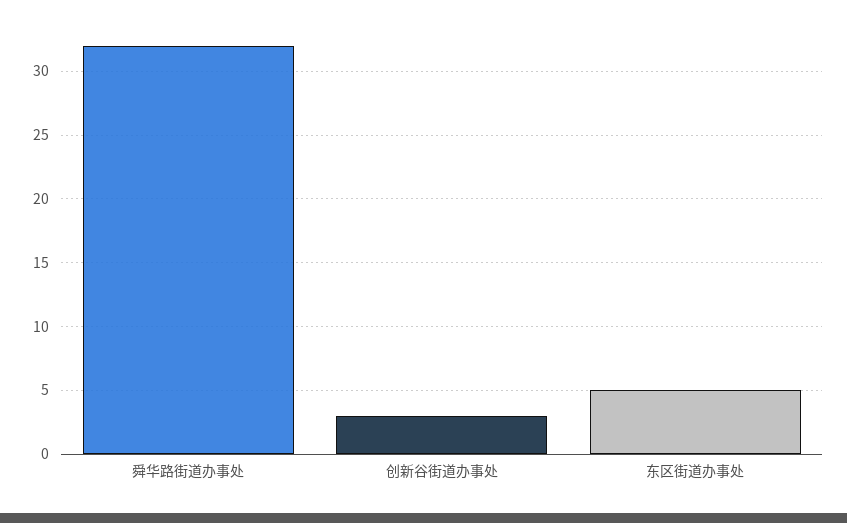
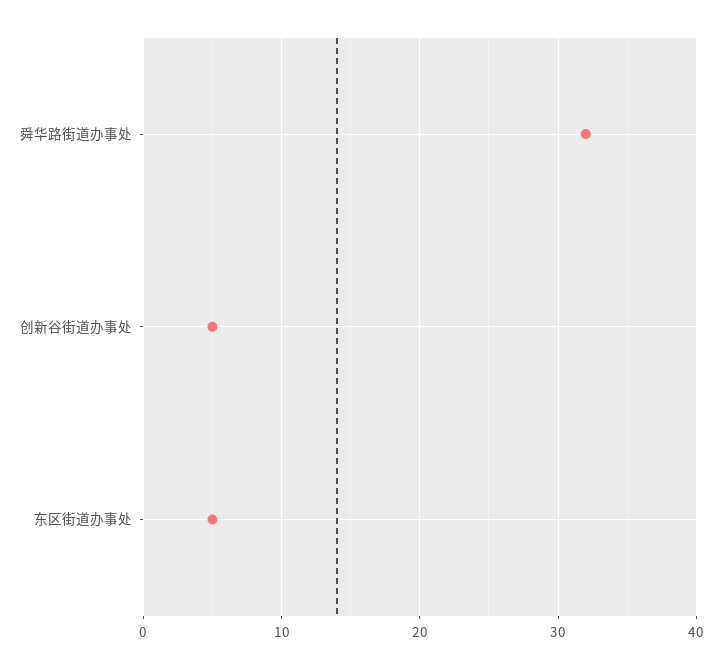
创新谷街道办事处: 3 -> 5

